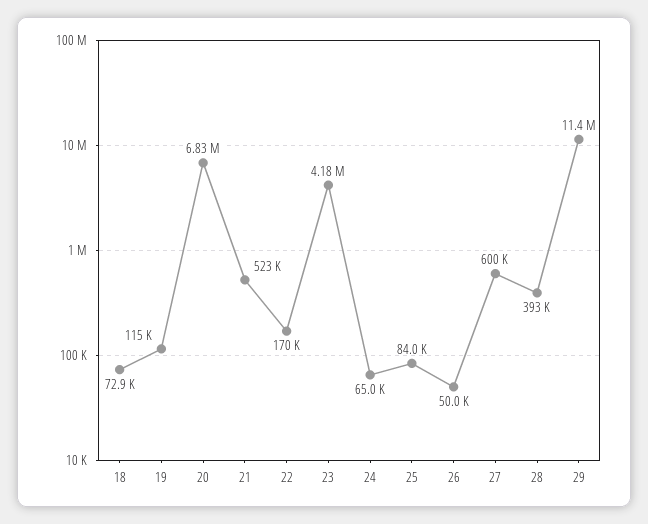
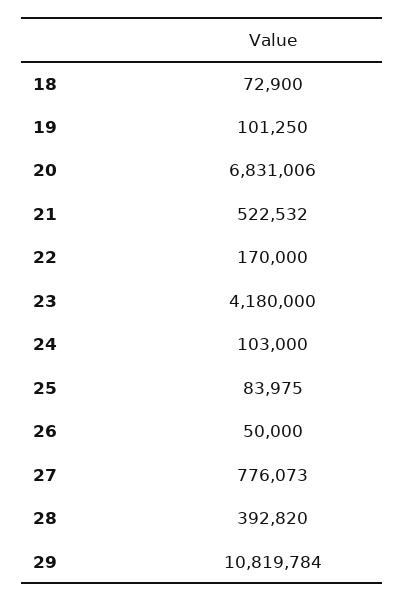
19: 115000 -> 101250
24: 65000 -> 103000
27: 600000 -> 776073
29: 11400000 -> 10819784

